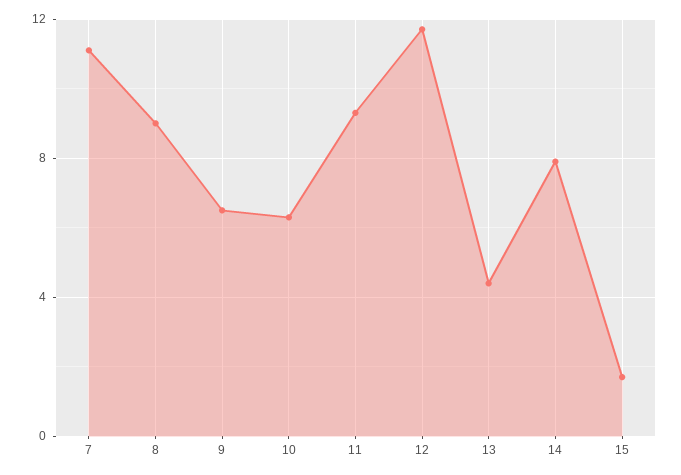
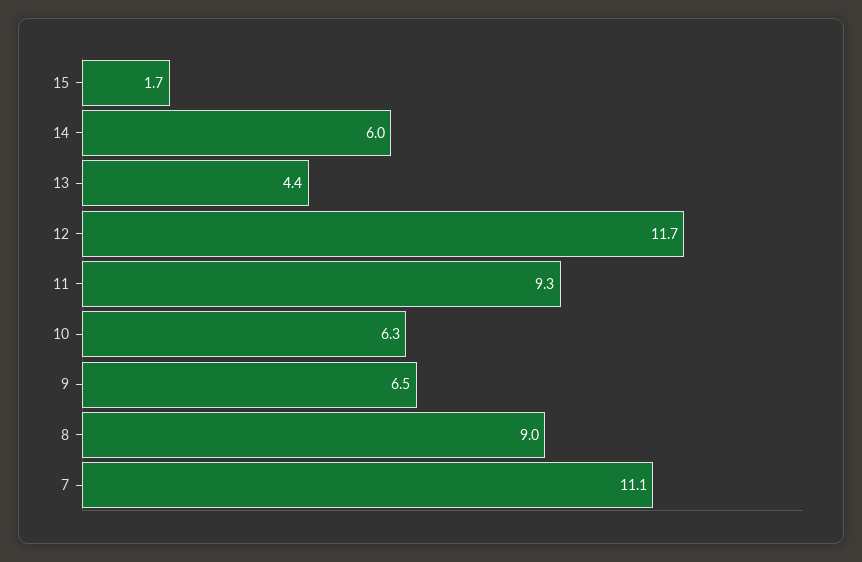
14: 8 -> 6

